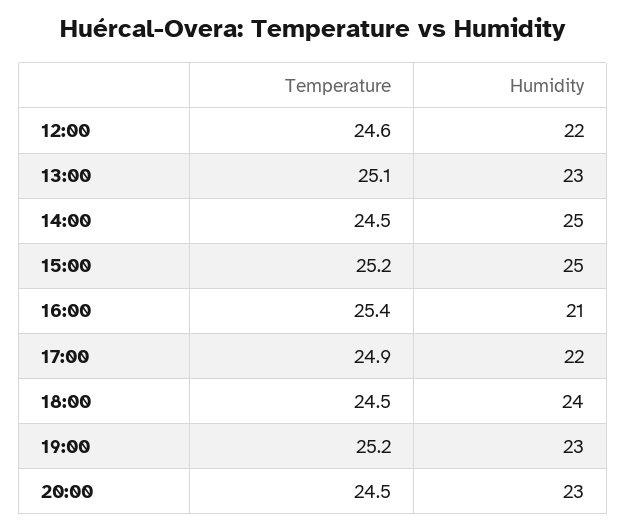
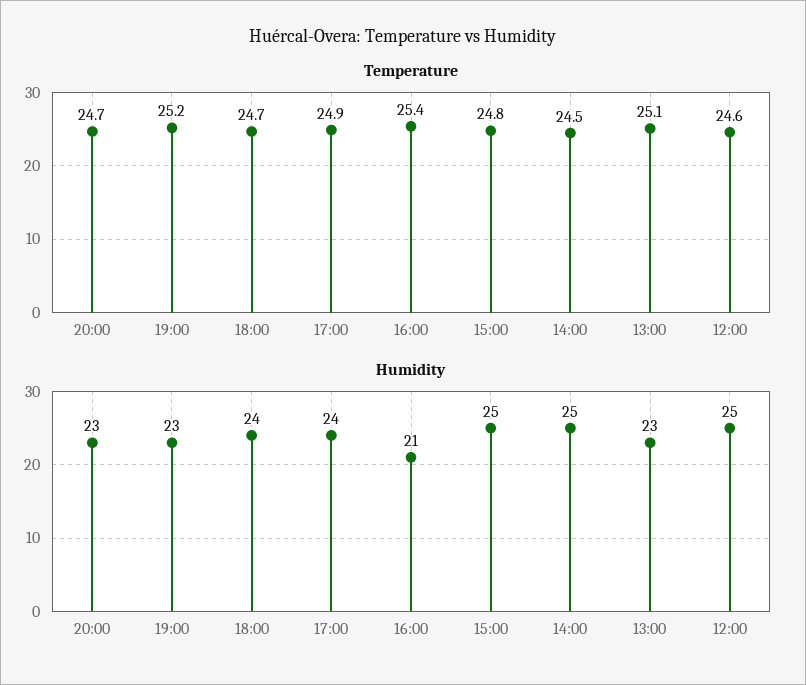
Humidity, 12:00: 22 -> 25
Temperature, 15:00: 25.2 -> 24.8
Humidity, 17:00: 22 -> 24
Temperature, 18:00: 24.5 -> 24.7
Temperature, 20:00: 24.5 -> 24.7

